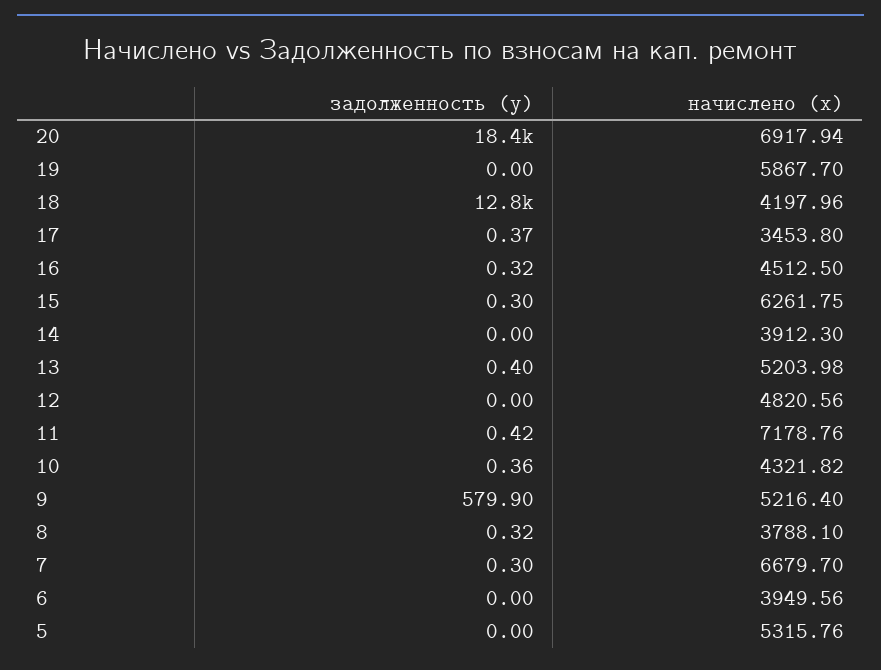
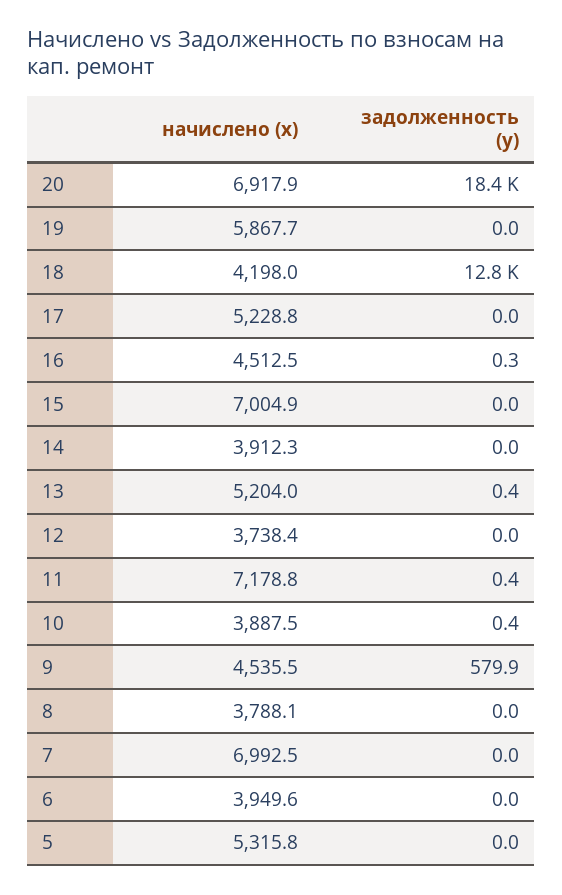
задолженность (y), 17: 0.37 -> 0
начислено (x), 17: 3453.8 -> 5228.8
задолженность (y), 15: 0.3 -> 0
начислено (x), 15: 6261.75 -> 7004.9
начислено (x), 12: 4820.56 -> 3738.4
начислено (x), 10: 4321.82 -> 3887.5
начислено (x), 9: 5216.4 -> 4535.5
задолженность (y), 8: 0.32 -> 0
задолженность (y), 7: 0.3 -> 0
начислено (x), 7: 6679.7 -> 6992.5

